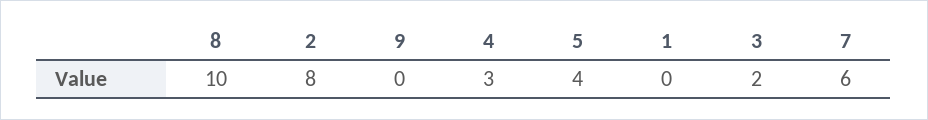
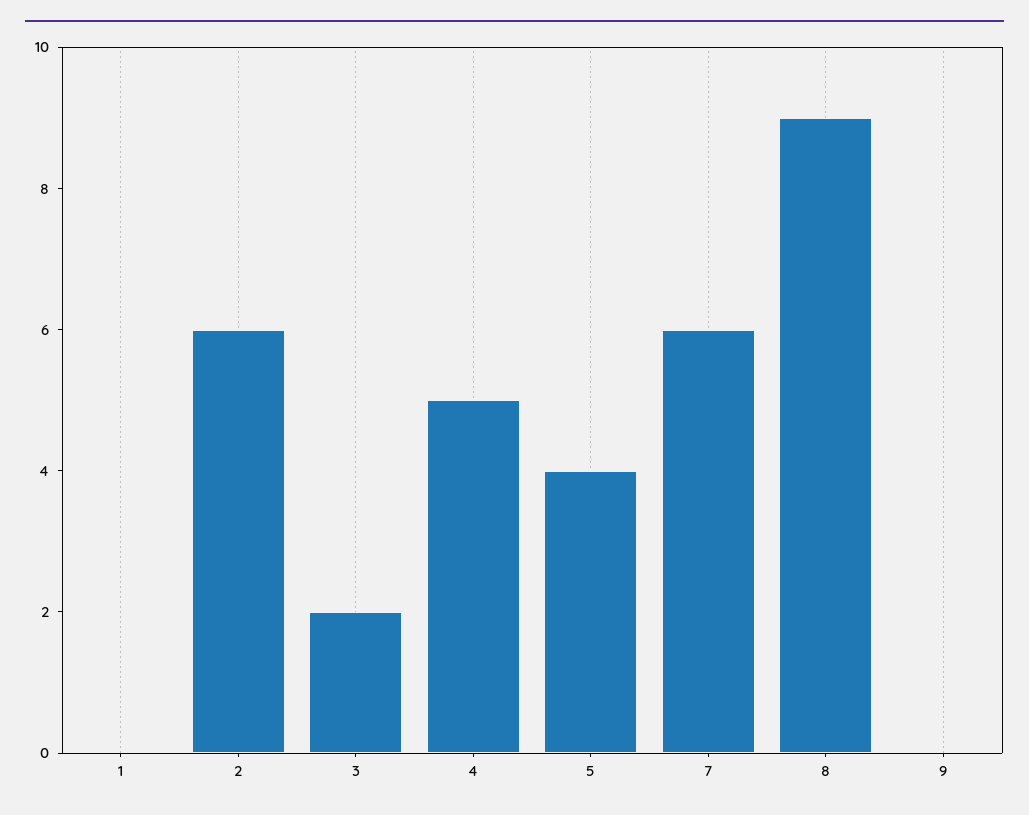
8: 10 -> 9
2: 8 -> 6
4: 3 -> 5

